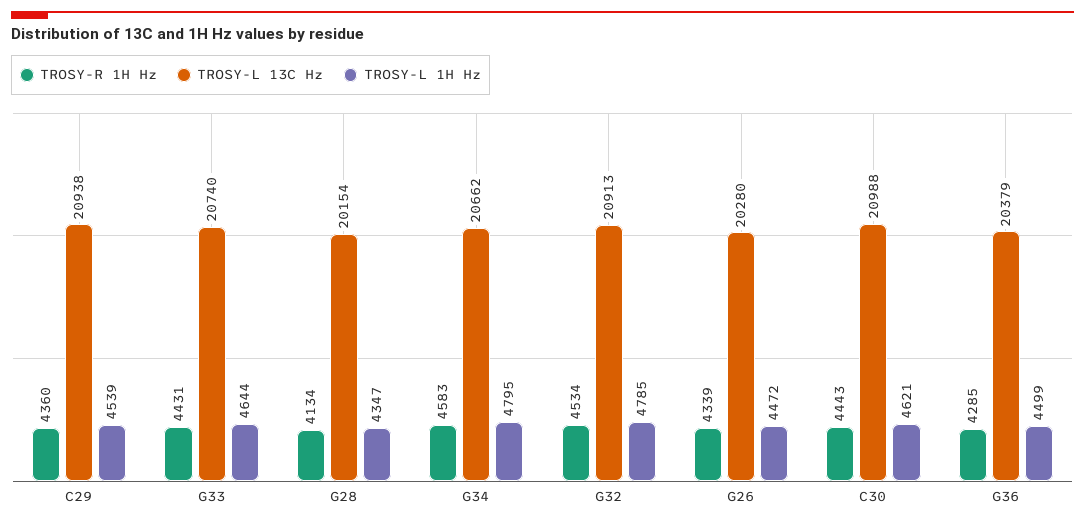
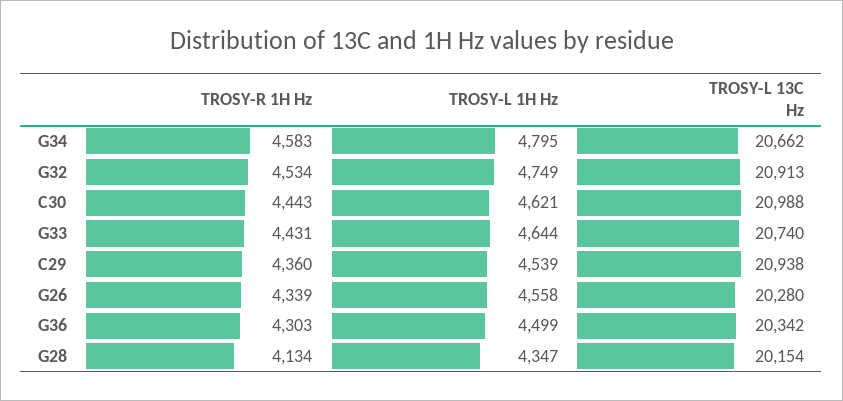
TROSY-L 1H Hz, G32: 4785 -> 4749
TROSY-L 1H Hz, G26: 4472 -> 4558
TROSY-R 1H Hz, G36: 4285 -> 4303
TROSY-L 13C Hz, G36: 20379 -> 20342

